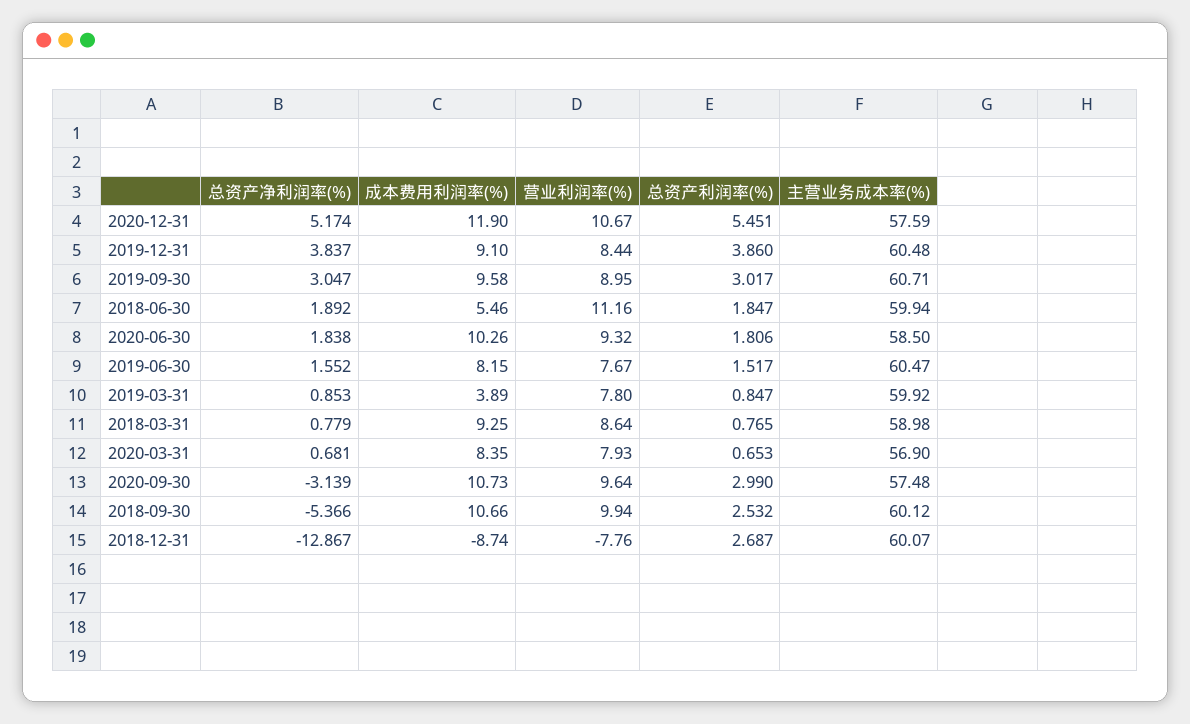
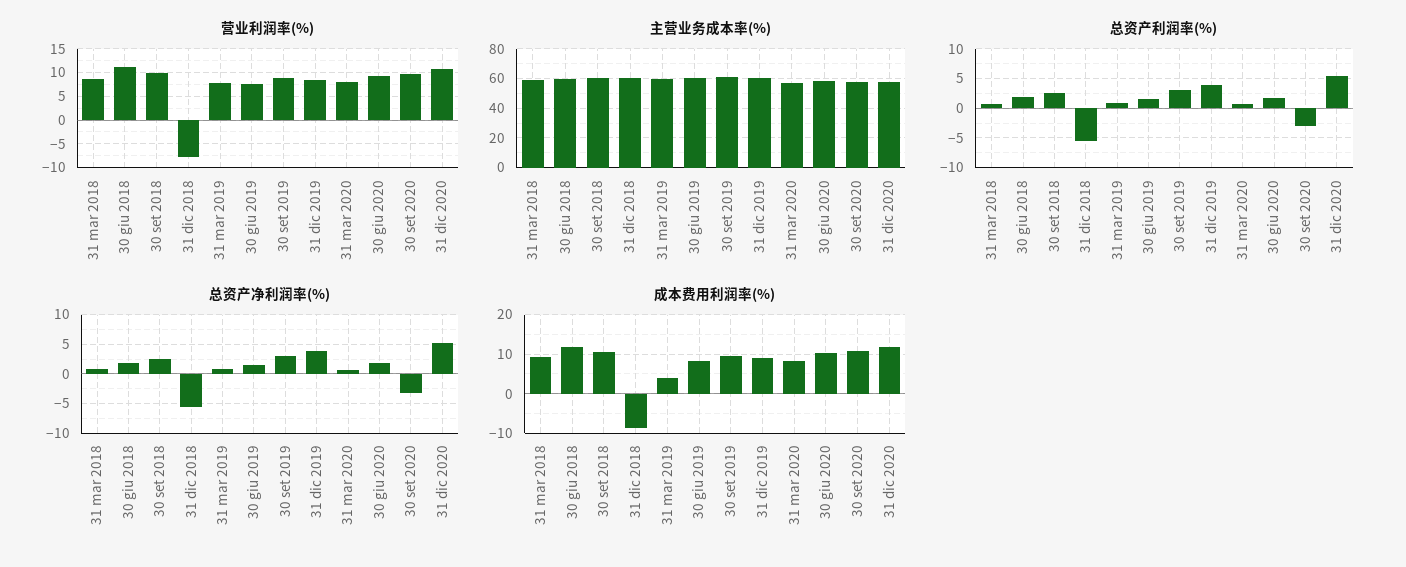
成本费用利润率(%), 2018-06-30: 5.46 -> 12
总资产利润率(%), 2020-09-30: 2.99 -> -2.5
总资产净利润率(%), 2018-09-30: -5.366 -> 2.5
总资产净利润率(%), 2018-12-31: -12.867 -> -5
总资产利润率(%), 2018-12-31: 2.687 -> -5

